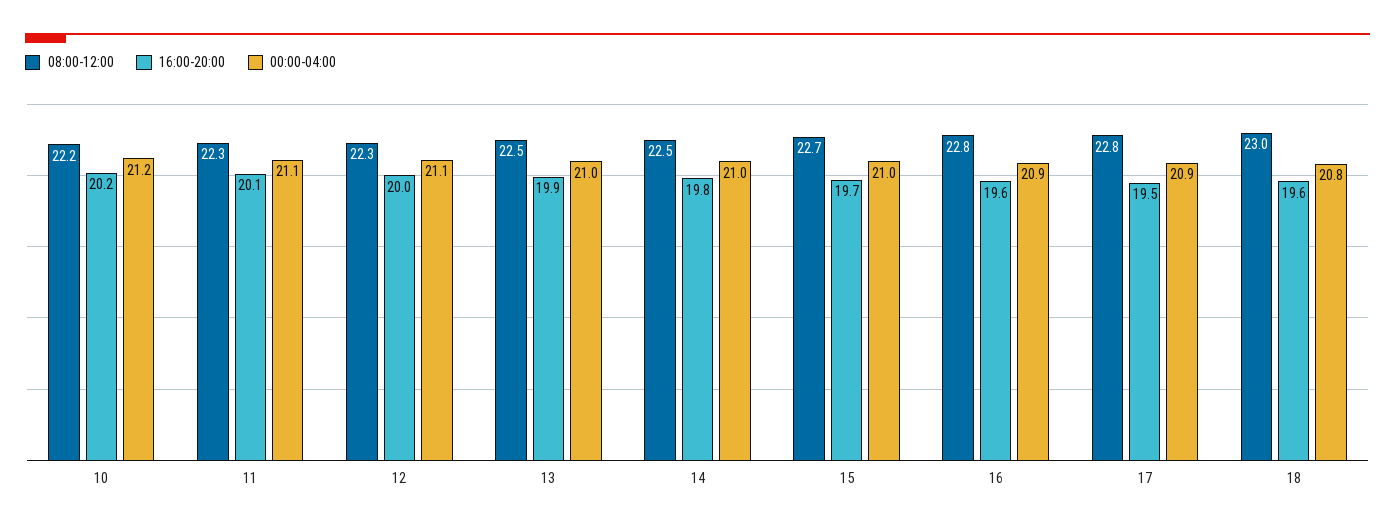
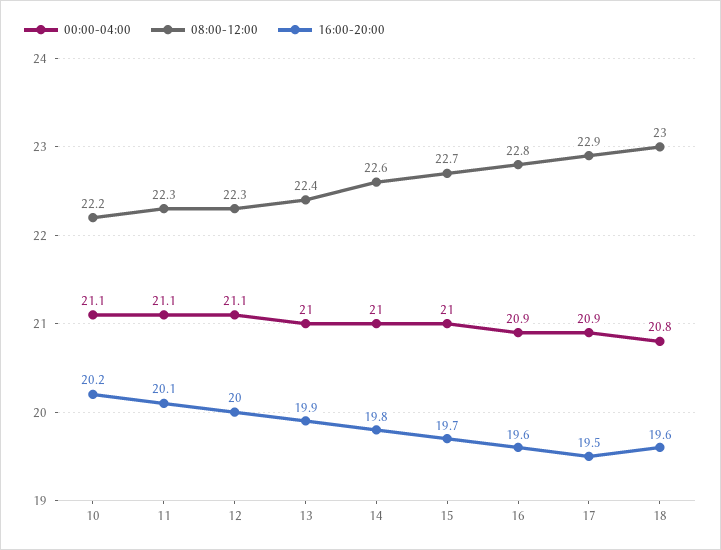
00:00-04:00, 10: 21.2 -> 21.1
08:00-12:00, 13: 22.5 -> 22.4
08:00-12:00, 14: 22.5 -> 22.6
08:00-12:00, 17: 22.8 -> 22.9

